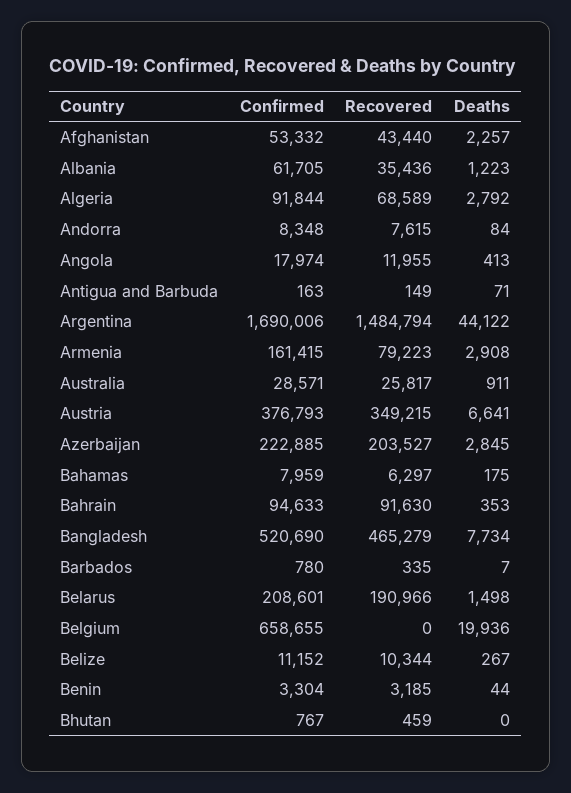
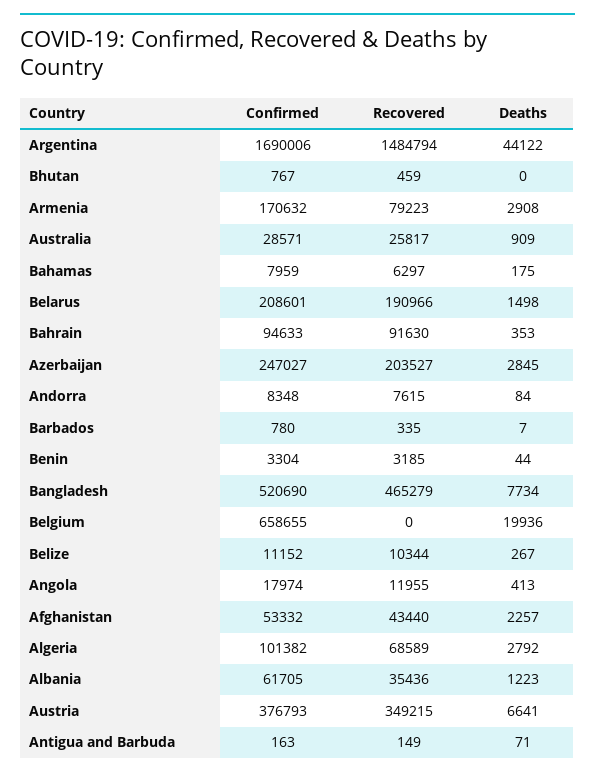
Confirmed, Algeria: 91844 -> 101382
Confirmed, Armenia: 161415 -> 170632
Deaths, Australia: 911 -> 909
Confirmed, Azerbaijan: 222885 -> 247027

